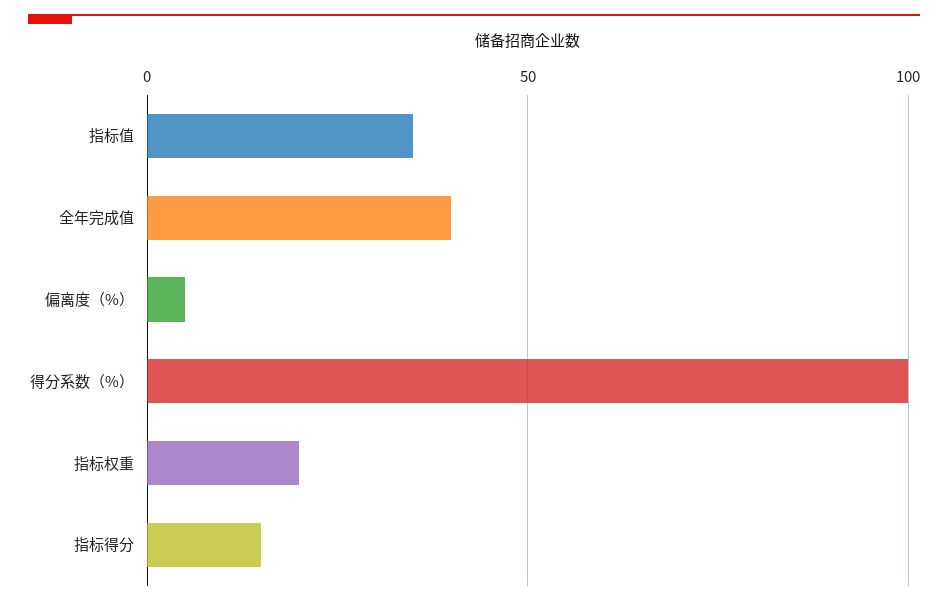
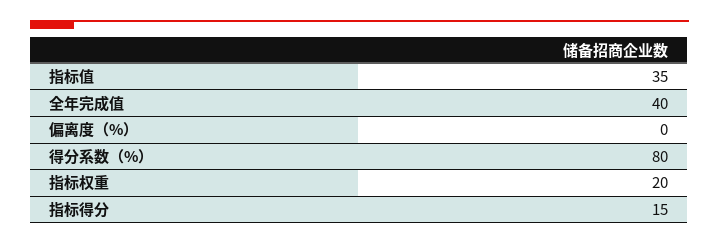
偏离度（%）: 5 -> 0
得分系数（%）: 100 -> 80

